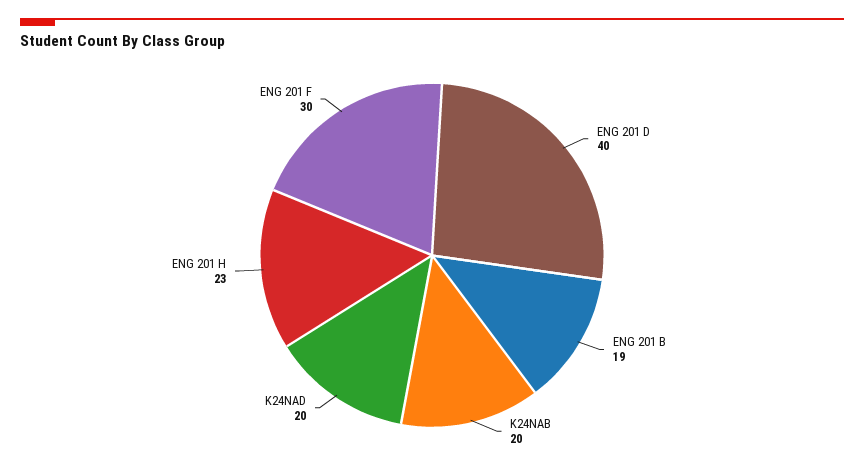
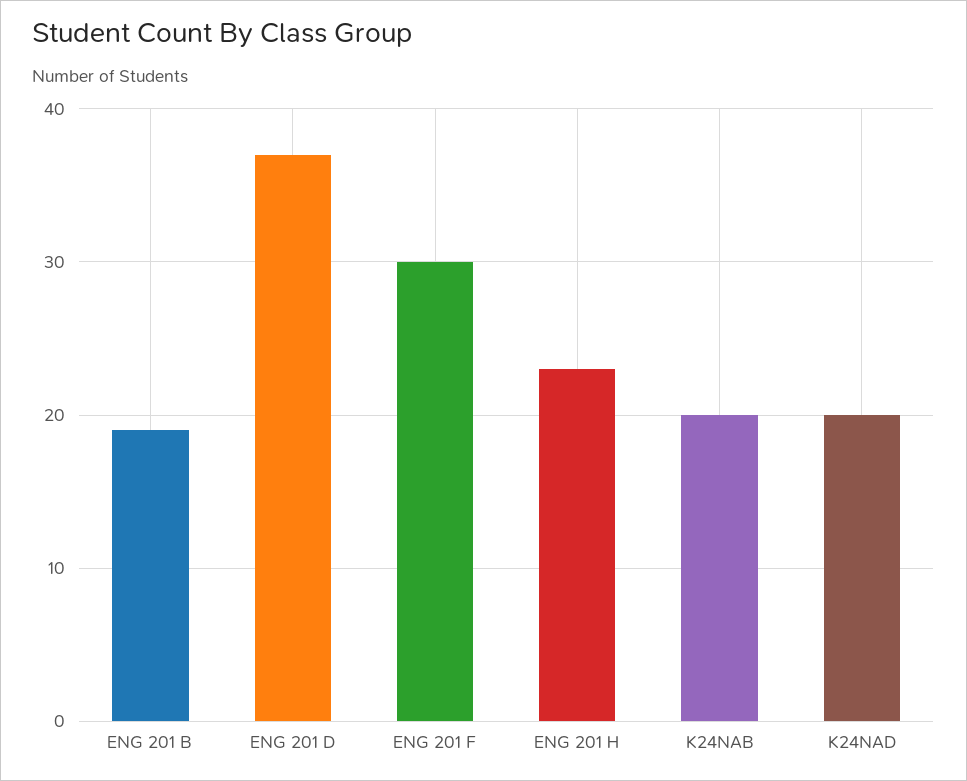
ENG 201 D: 40 -> 37

